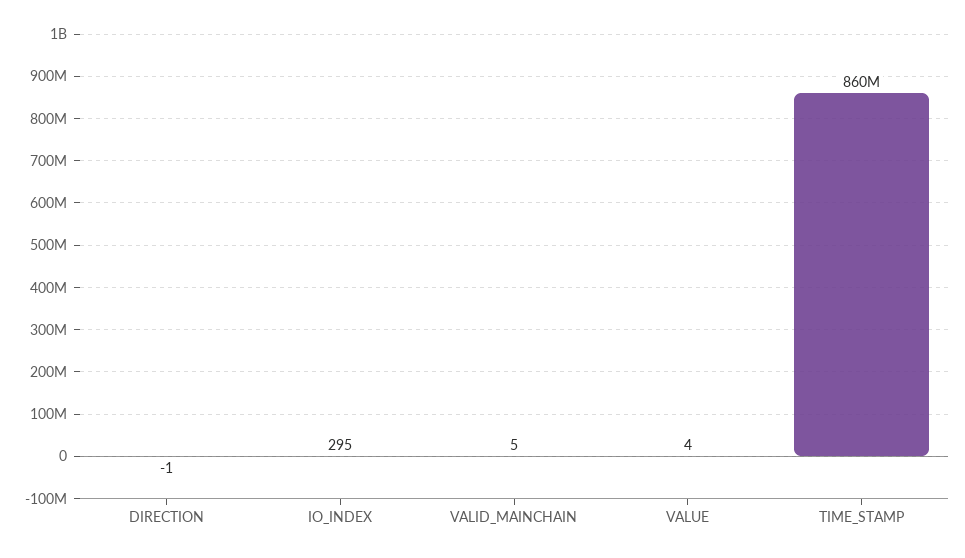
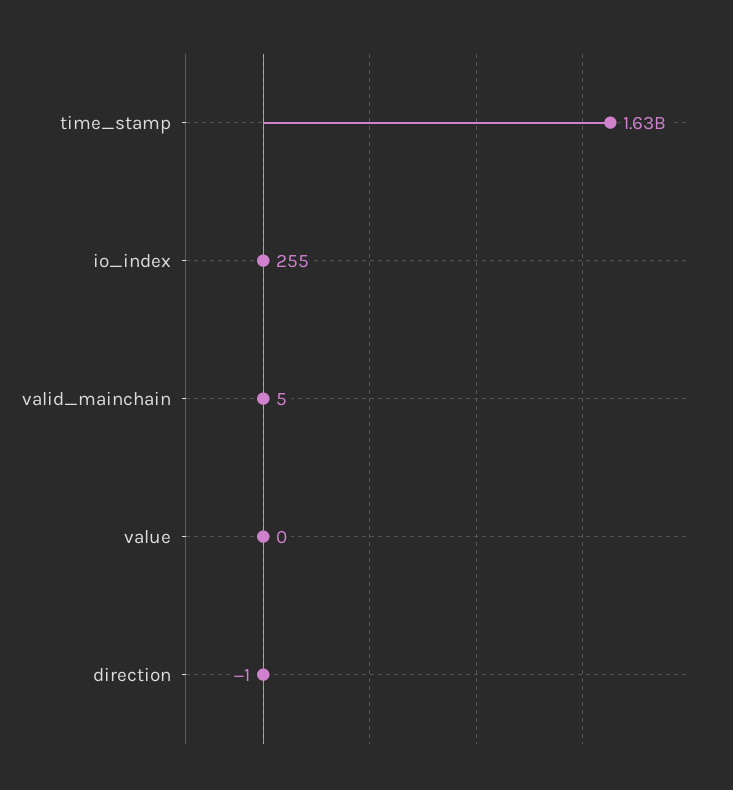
IO_INDEX: 295 -> 255
VALUE: 4 -> 0
TIME_STAMP: 860000000 -> 1630000000

